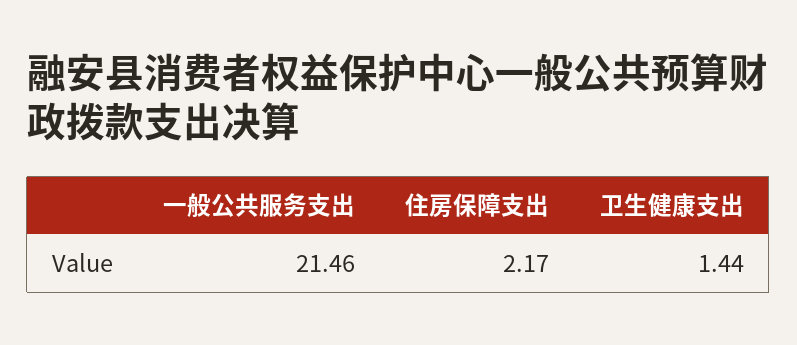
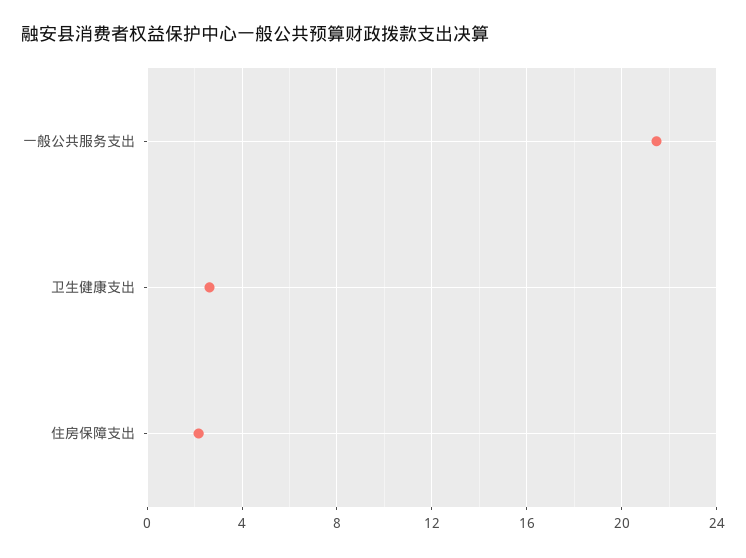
卫生健康支出: 1.44 -> 2.5

